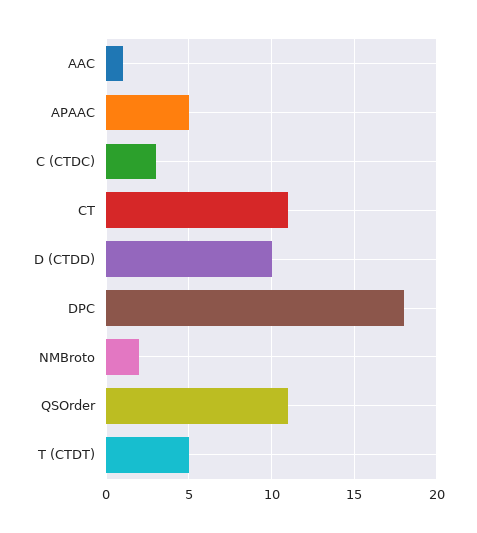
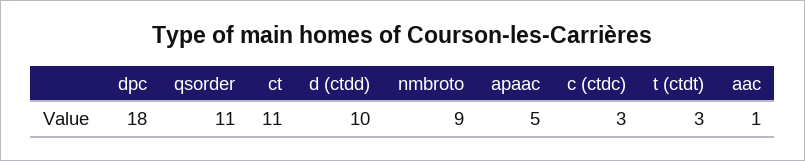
NMBroto: 2 -> 9
T (CTDT): 5 -> 3

